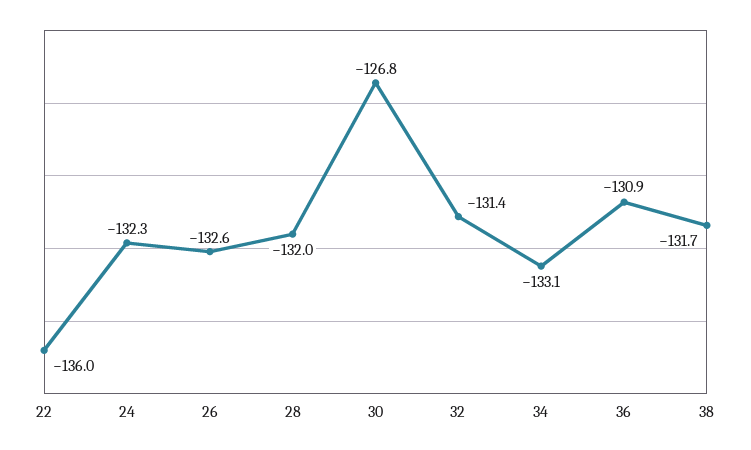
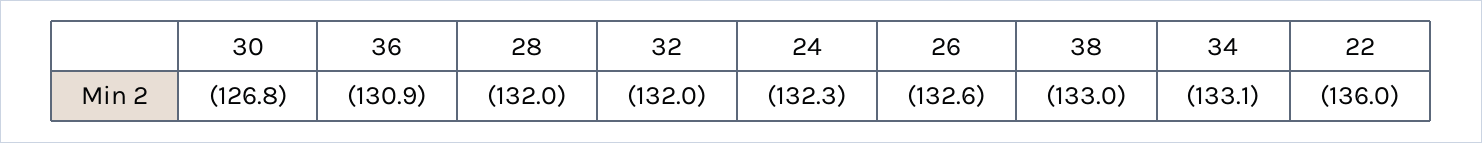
32: -131.4 -> -132
38: -131.7 -> -133

